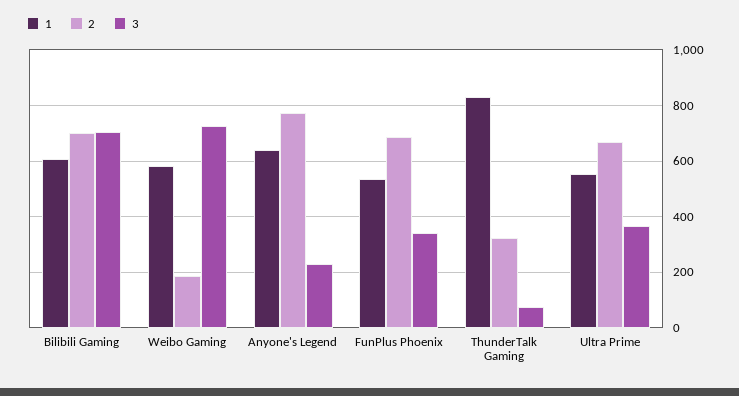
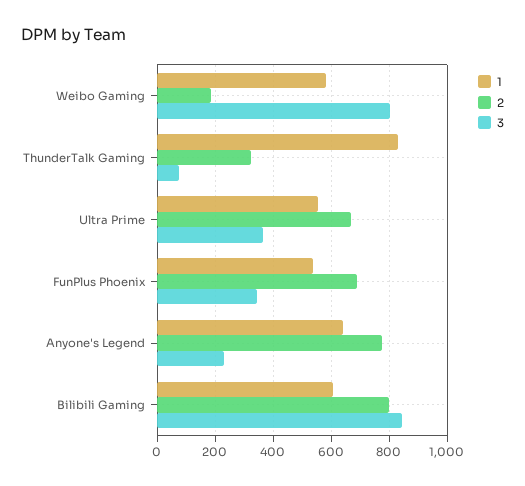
2, Bilibili Gaming: 700 -> 800
3, Bilibili Gaming: 700 -> 850
3, Weibo Gaming: 725 -> 800

